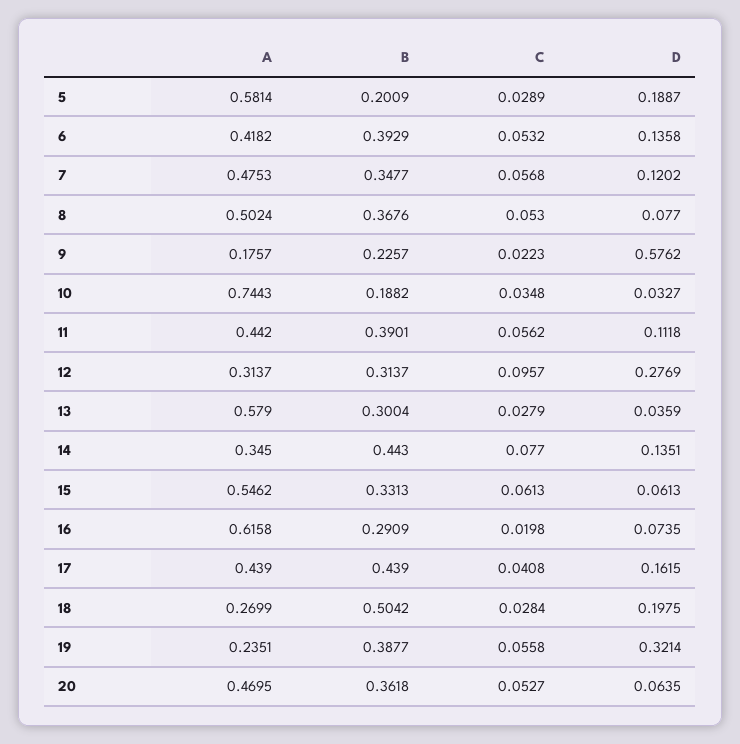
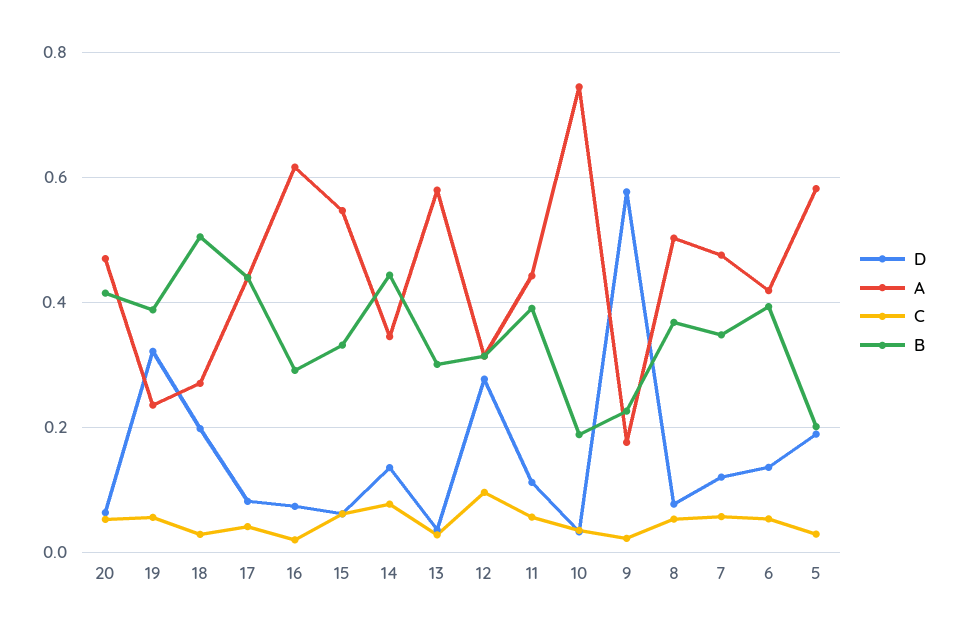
D, 17: 0.1615 -> 0.08
B, 20: 0.3618 -> 0.42

